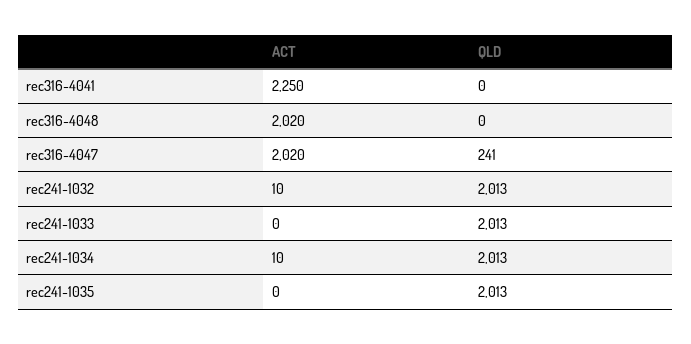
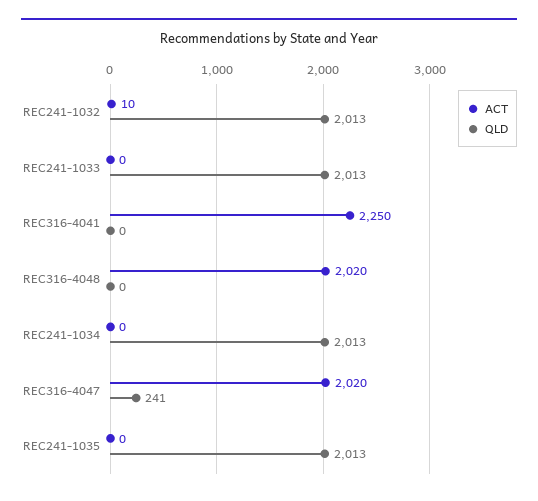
ACT, rec241-1034: 10 -> 0

